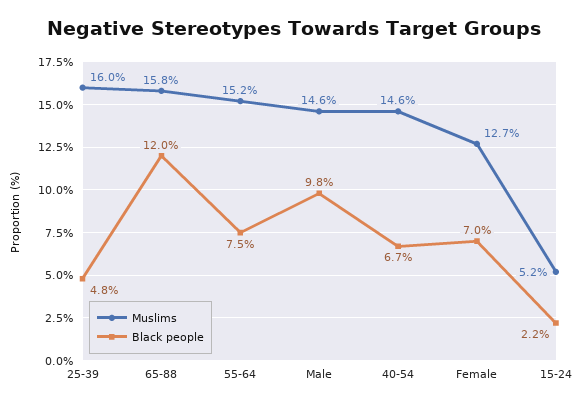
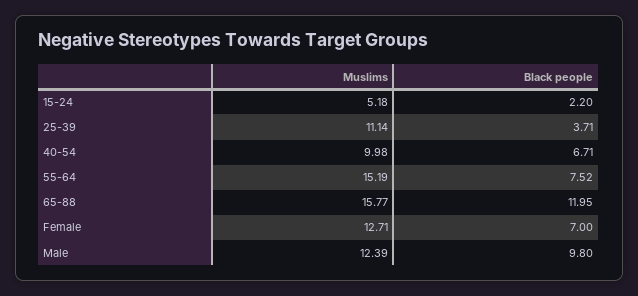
Muslims, 25-39: 16 -> 11.14
Black people, 25-39: 4.8 -> 3.71
Muslims, Male: 14.6 -> 12.39
Muslims, 40-54: 14.6 -> 9.98

